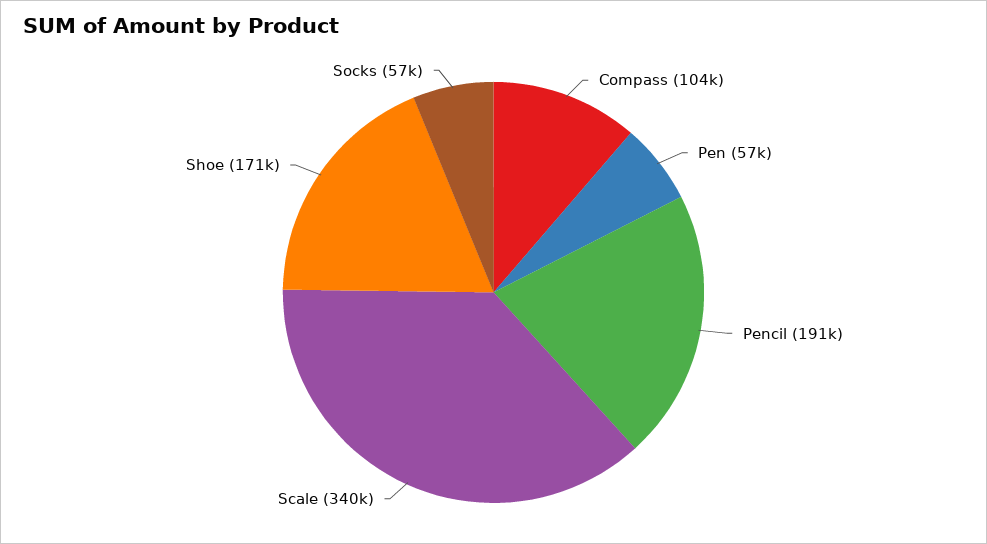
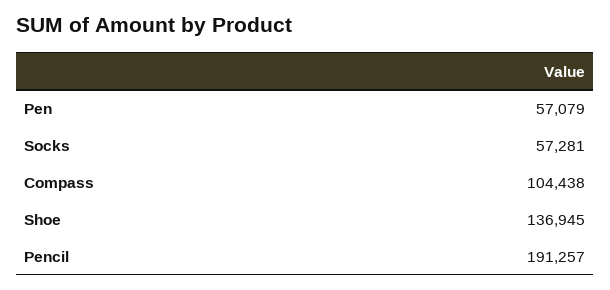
Scale: 340000 -> none
Shoe: 171000 -> 136945

